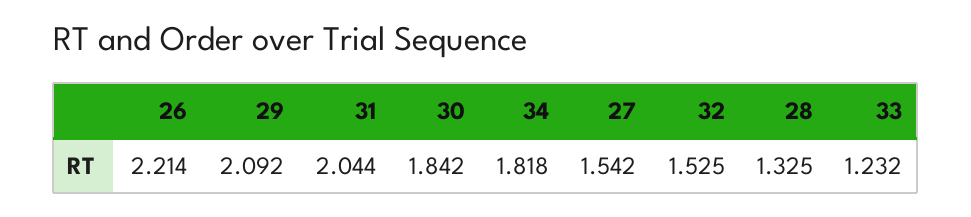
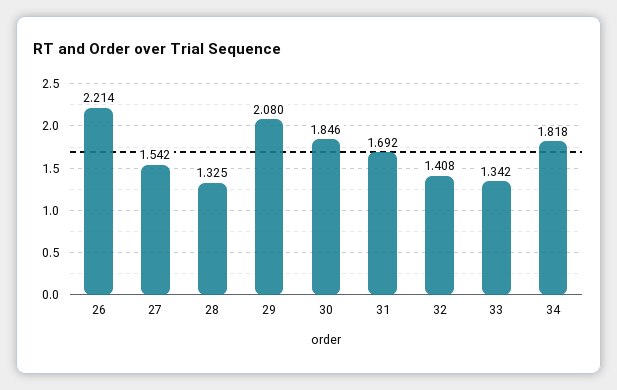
29: 2.092 -> 2.08
31: 2.044 -> 1.692
30: 1.842 -> 1.846
32: 1.525 -> 1.408
33: 1.232 -> 1.342

